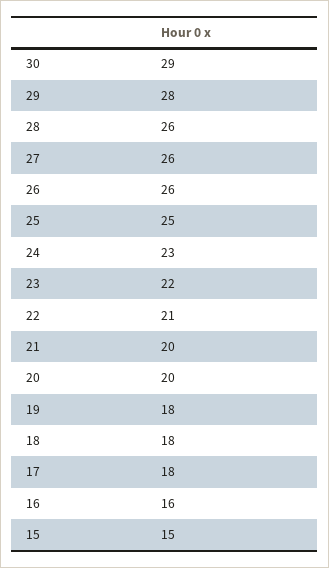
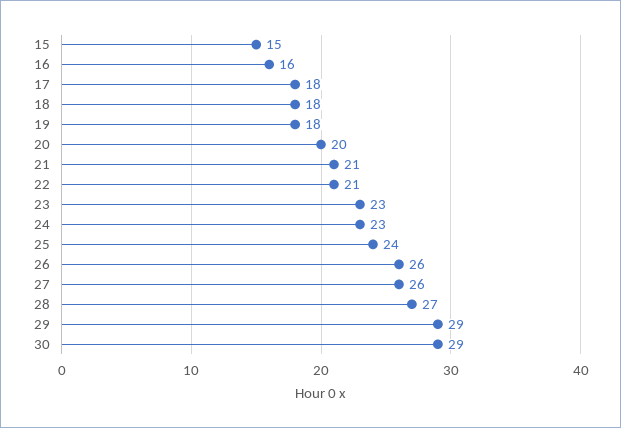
29: 28 -> 29
28: 26 -> 27
25: 25 -> 24
23: 22 -> 23
21: 20 -> 21

